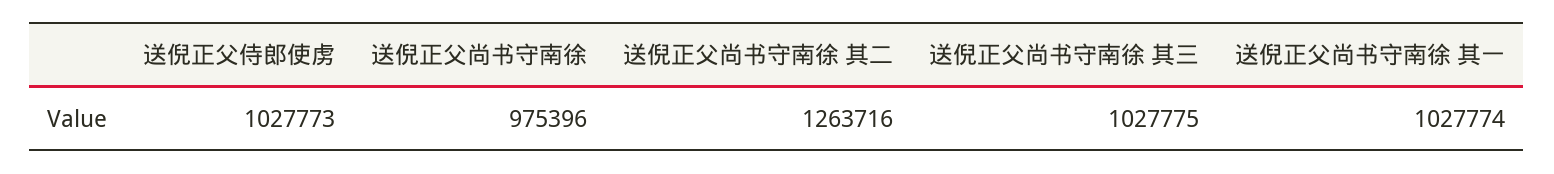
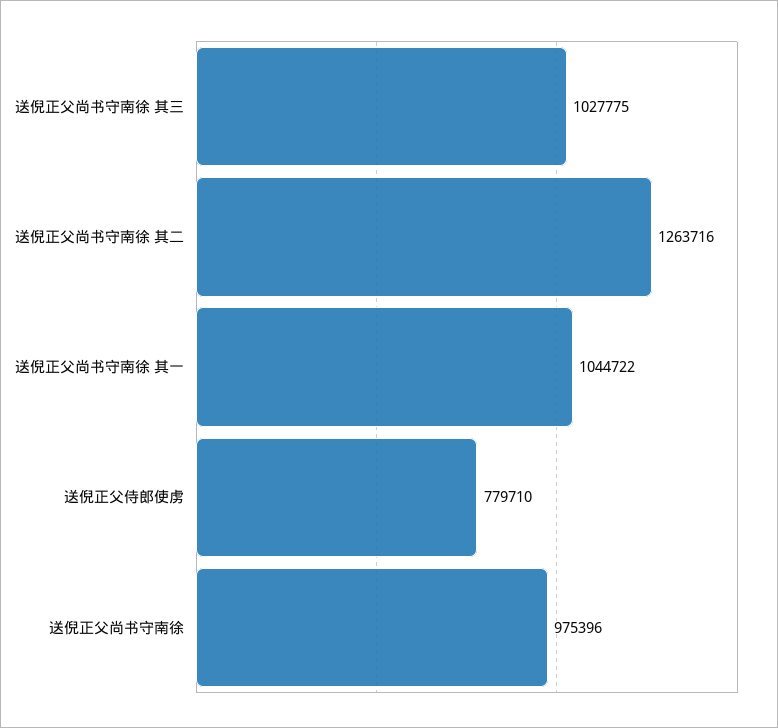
送倪正父侍郎使虏: 1027773 -> 779710
送倪正父尚书守南徐 其一: 1027774 -> 1044722

